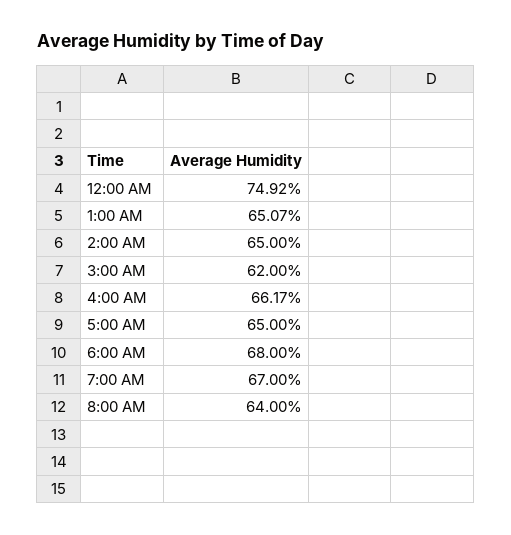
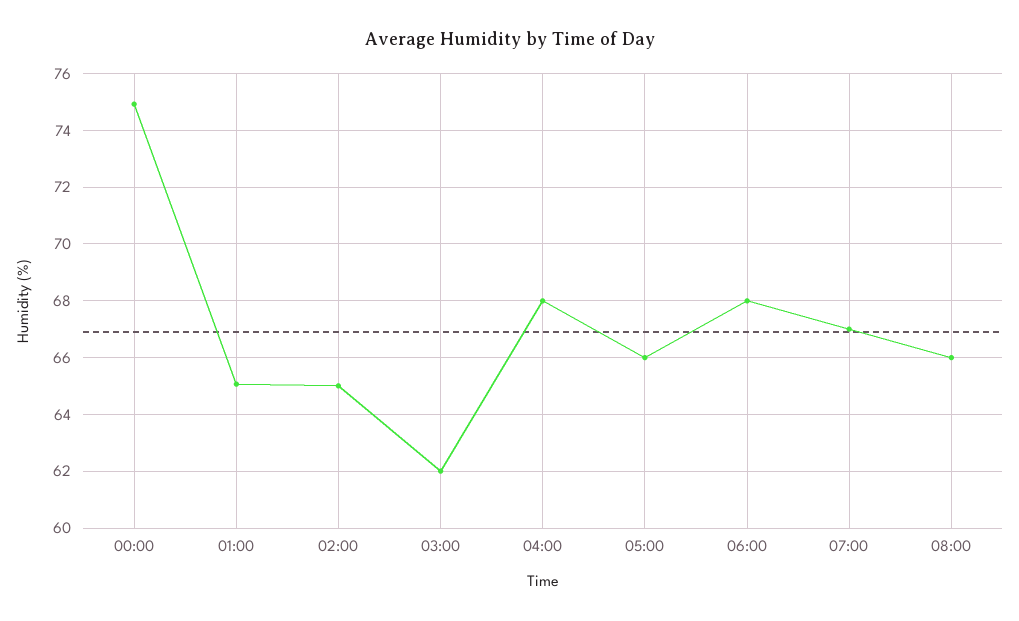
4:00 AM: 66.17 -> 68
5:00 AM: 65 -> 66
8:00 AM: 64 -> 66

